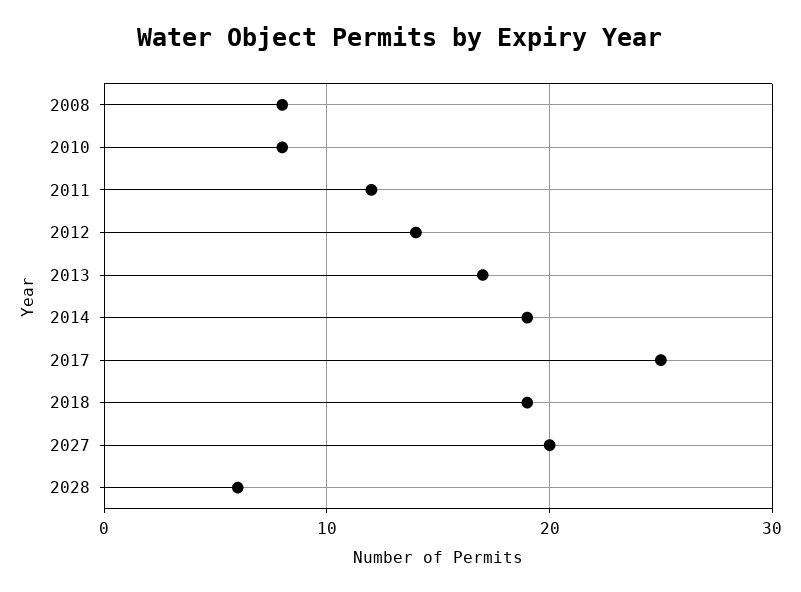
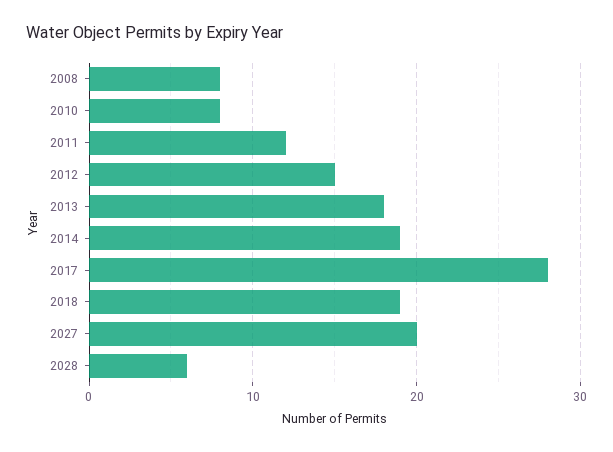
2012: 14 -> 15
2013: 17 -> 18
2017: 25 -> 28

